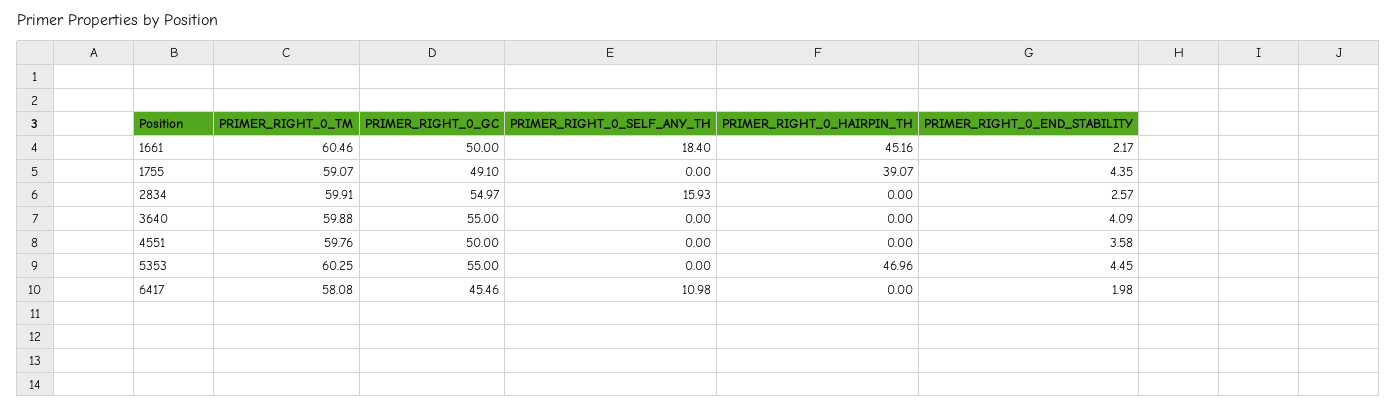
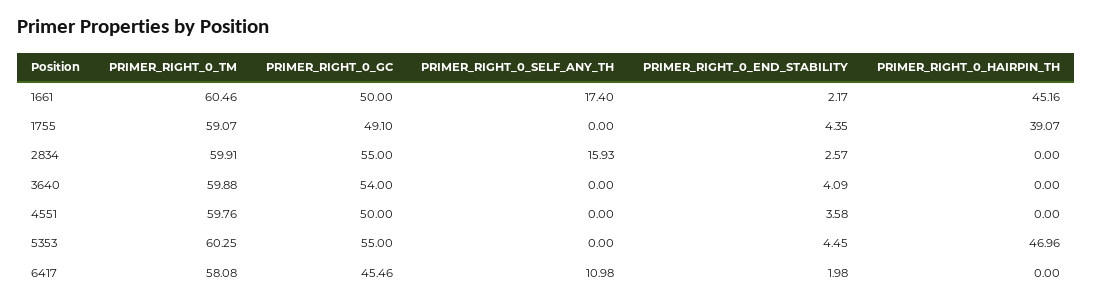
PRIMER_RIGHT_0_SELF_ANY_TH, 1661: 18.4 -> 17.4
PRIMER_RIGHT_0_GC, 2834: 54.97 -> 55
PRIMER_RIGHT_0_GC, 3640: 55 -> 54

